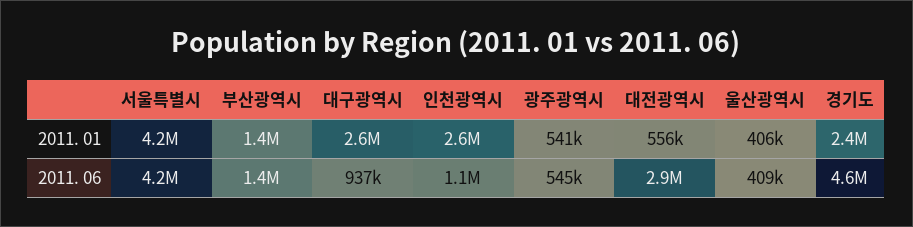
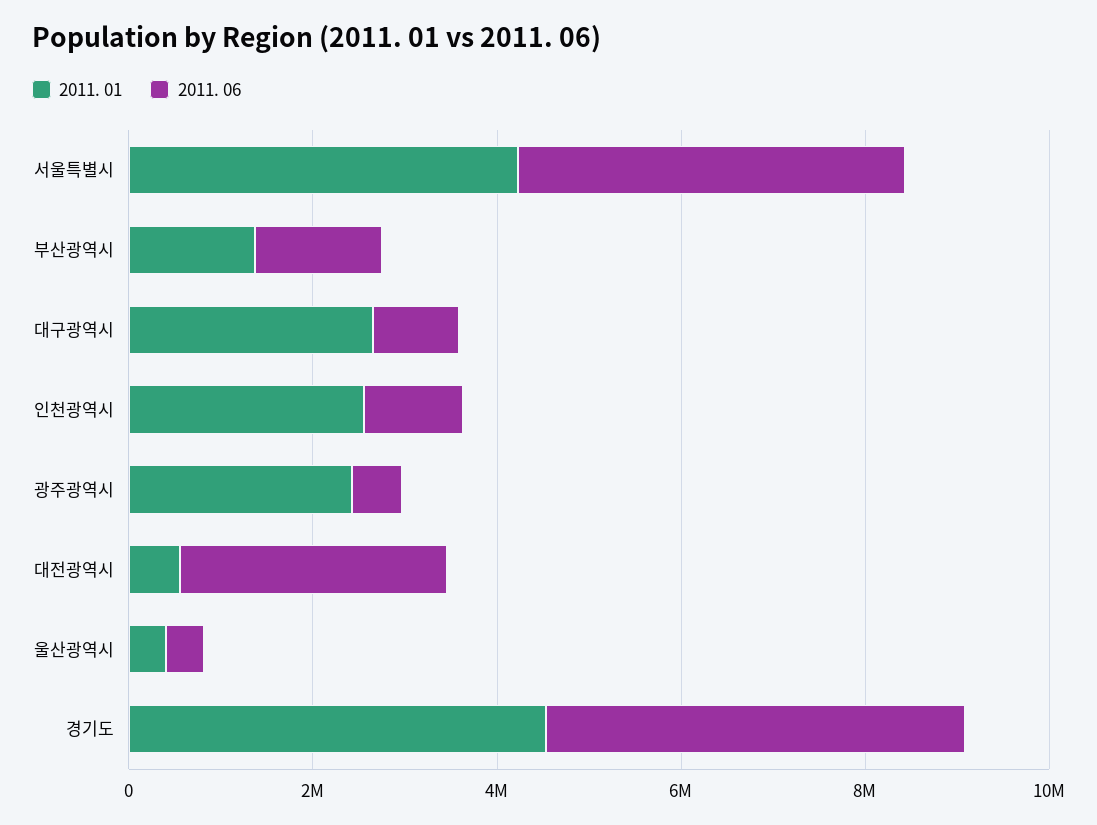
2011. 01, 광주광역시: 541000 -> 2500000
2011. 01, 경기도: 2400000 -> 4500000

